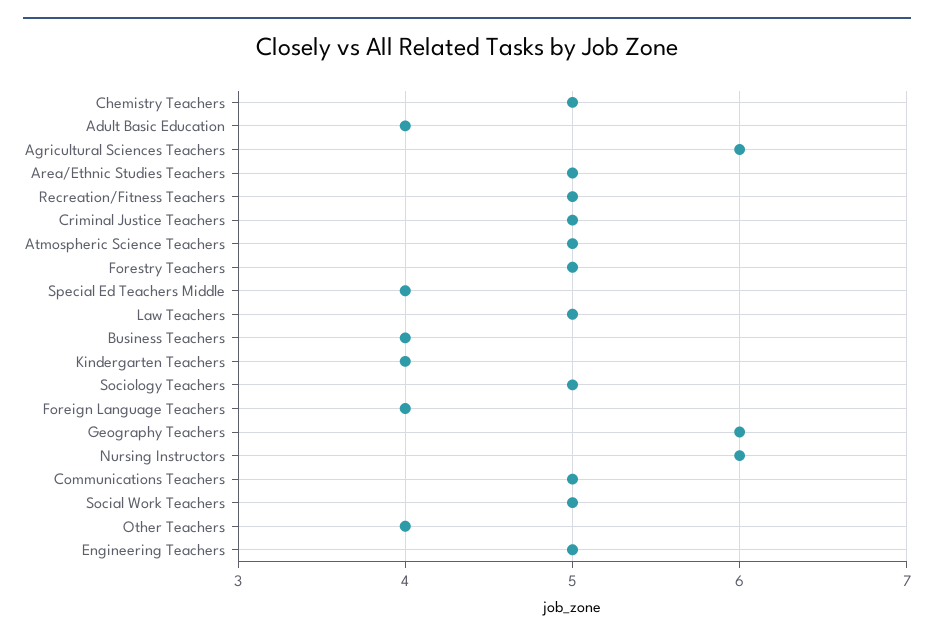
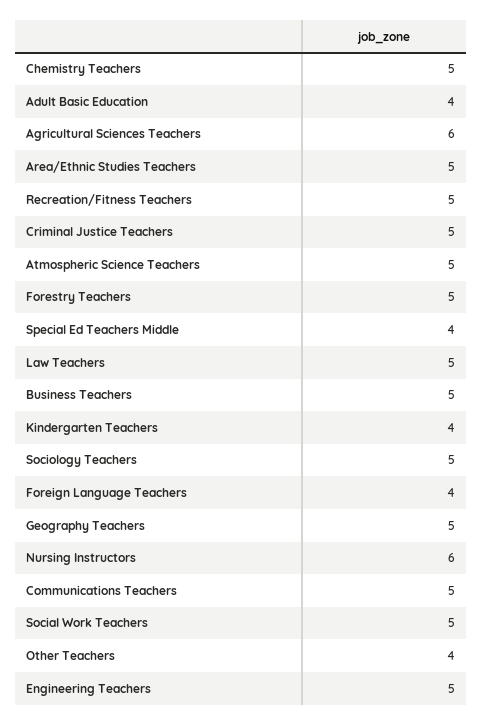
Business Teachers: 4 -> 5
Geography Teachers: 6 -> 5

